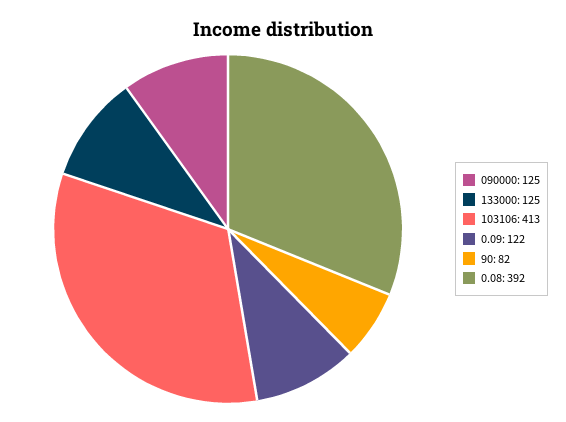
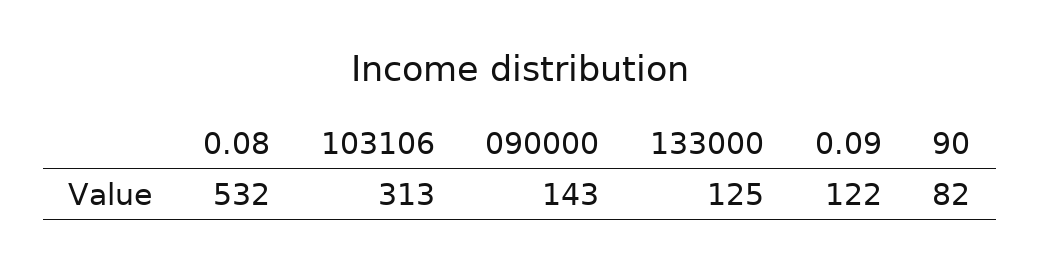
090000: 125 -> 143
103106: 413 -> 313
0.08: 392 -> 532

